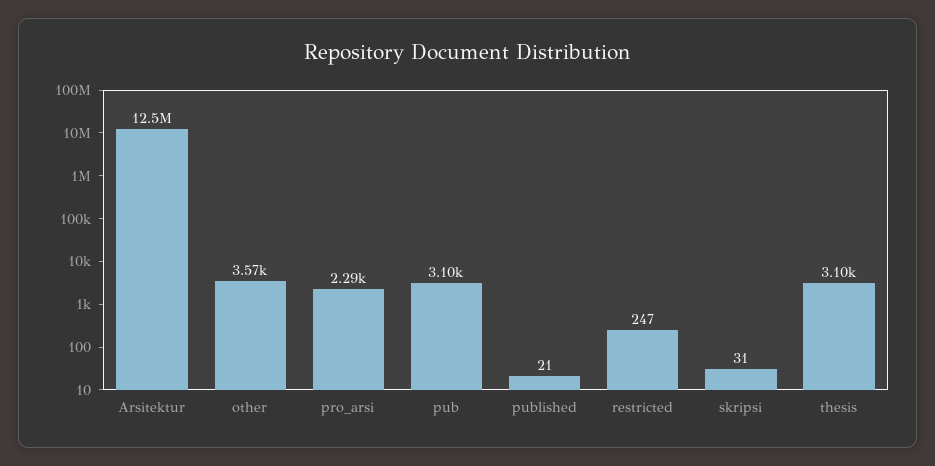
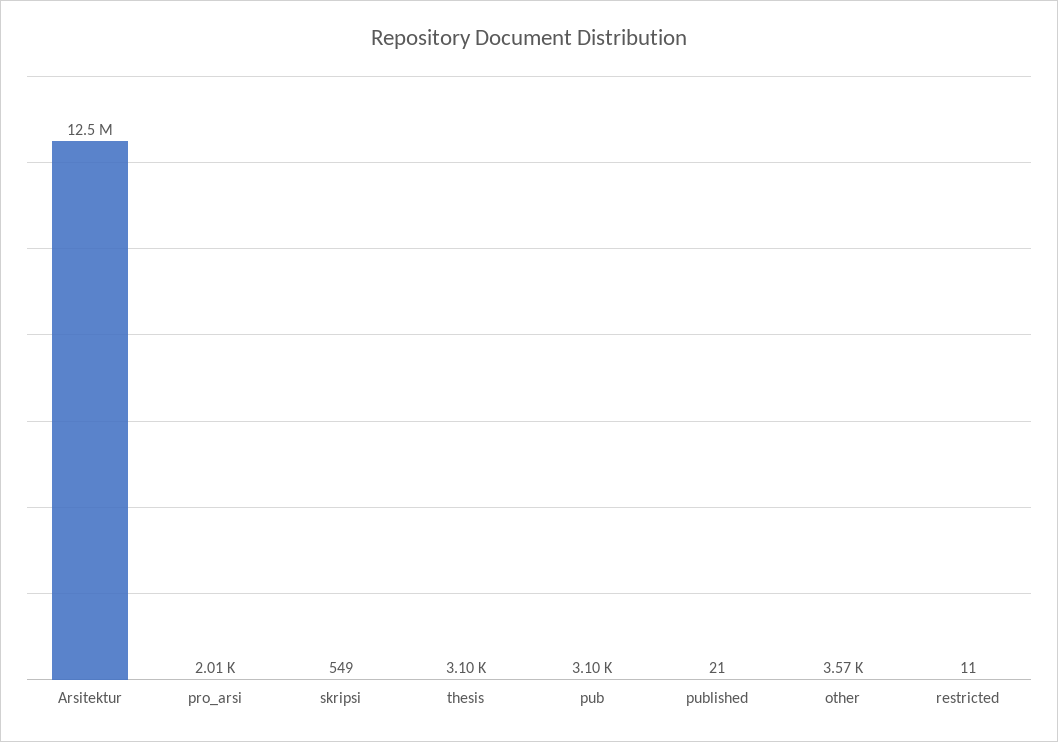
pro_arsi: 2290 -> 2010
restricted: 247 -> 11
skripsi: 31 -> 549

